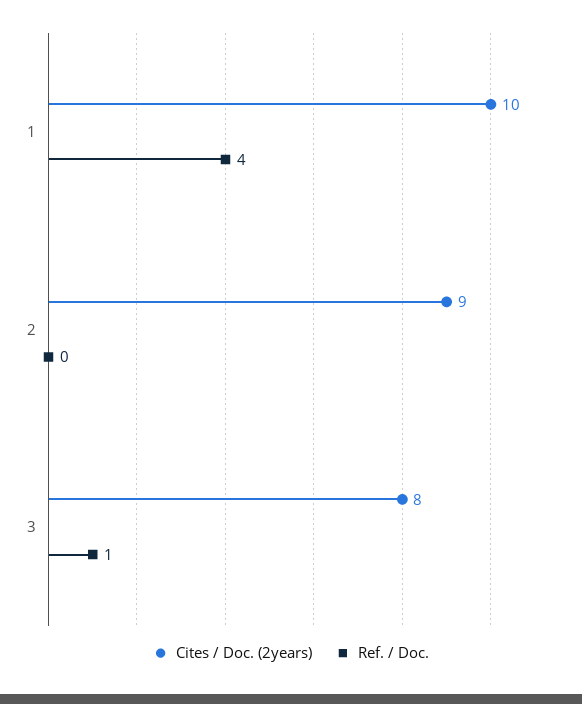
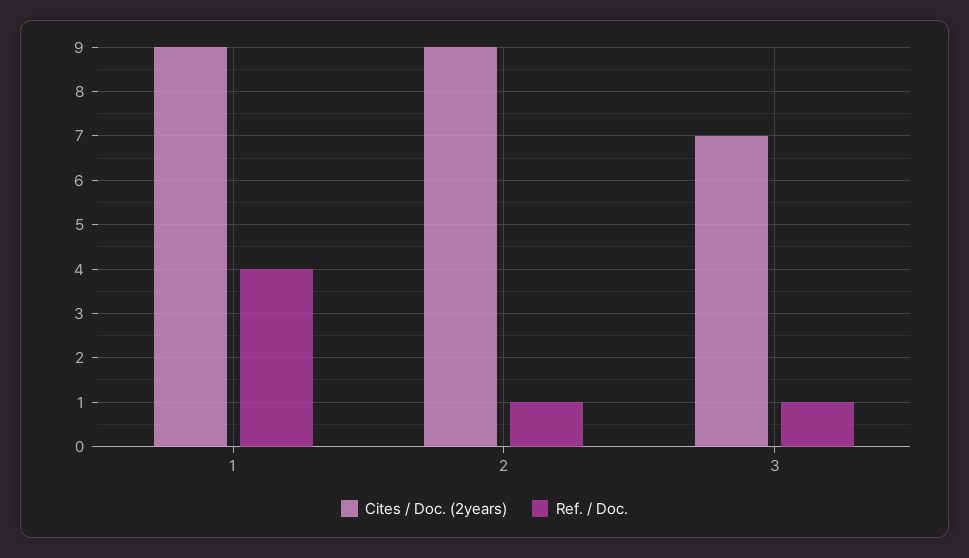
Cites / Doc. (2years), 1: 10 -> 9
Ref. / Doc., 2: 0 -> 1
Cites / Doc. (2years), 3: 8 -> 7

